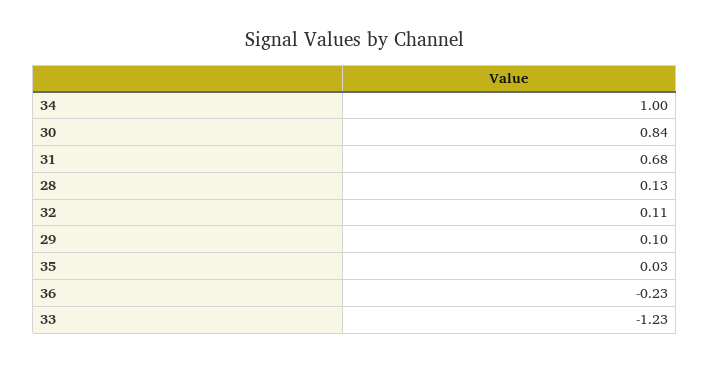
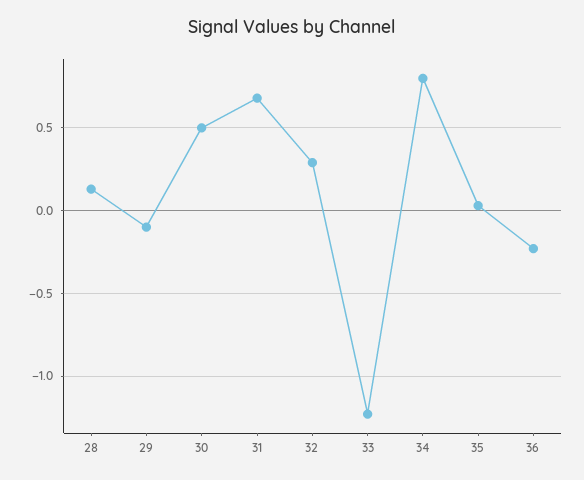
34: 1 -> 0.8
30: 0.84 -> 0.5
32: 0.11 -> 0.3
29: 0.1 -> -0.1

